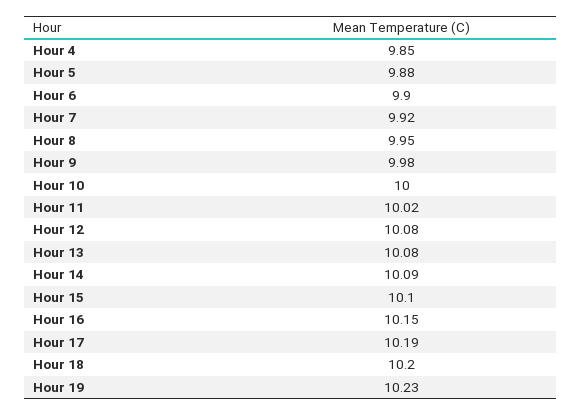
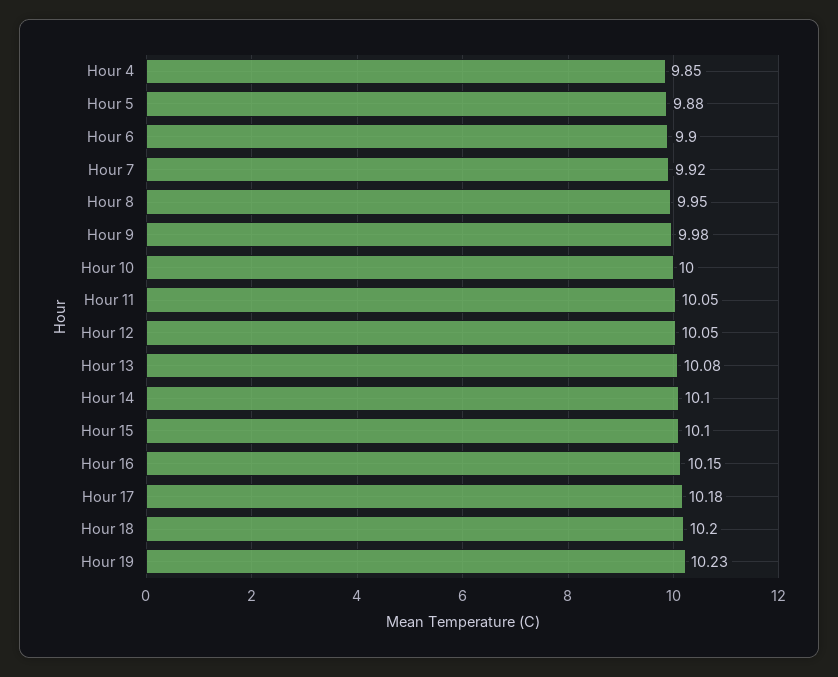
Hour 11: 10.02 -> 10.05
Hour 12: 10.08 -> 10.05
Hour 14: 10.09 -> 10.1
Hour 17: 10.19 -> 10.18

